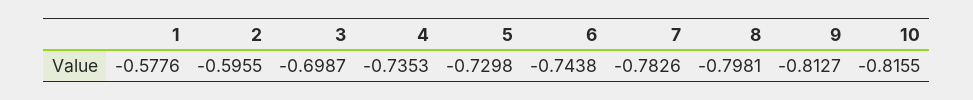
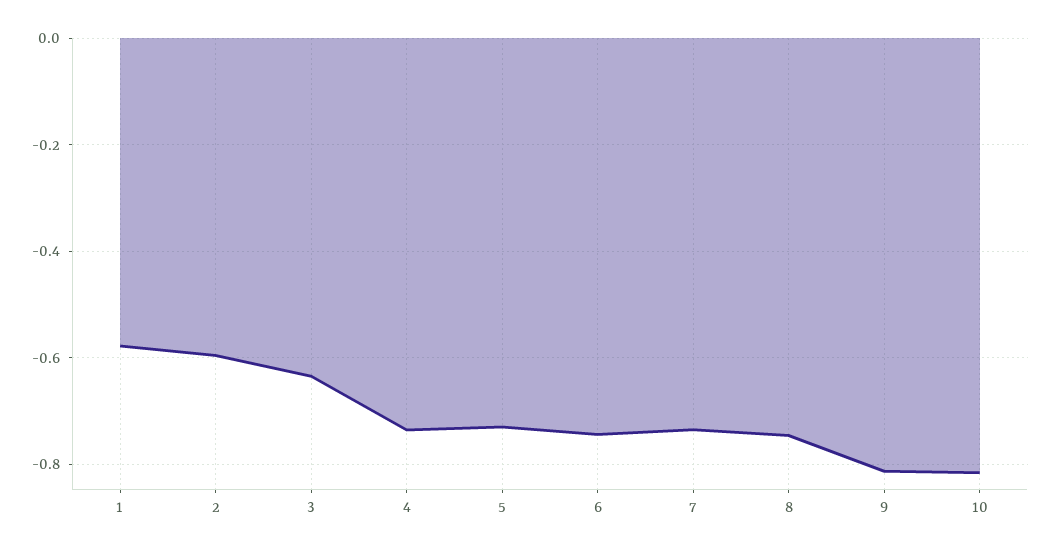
3: -0.6987 -> -0.64
7: -0.7826 -> -0.74
8: -0.7981 -> -0.74

